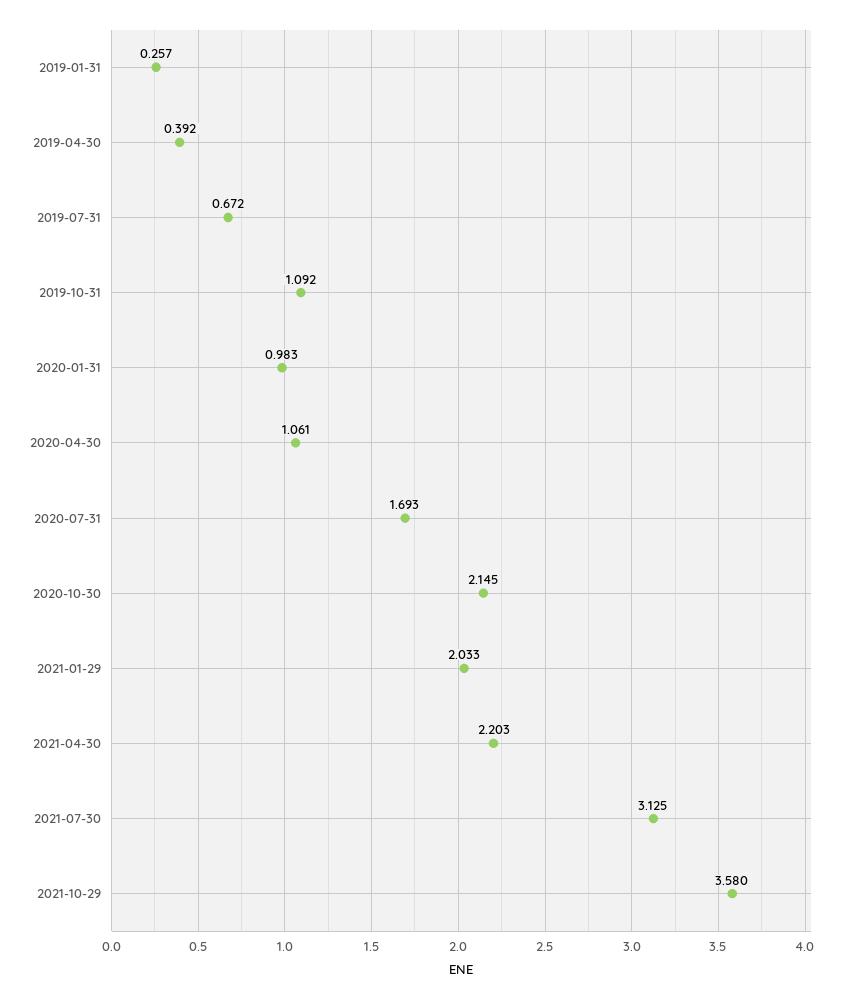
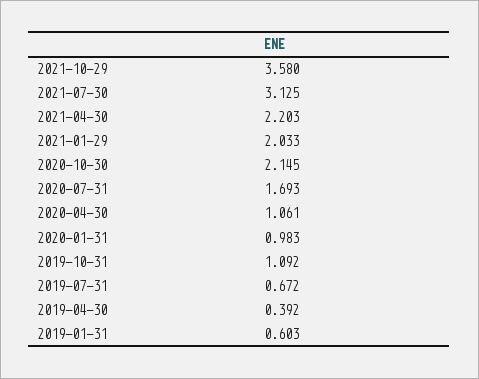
2019-01-31: 0.257 -> 0.603

